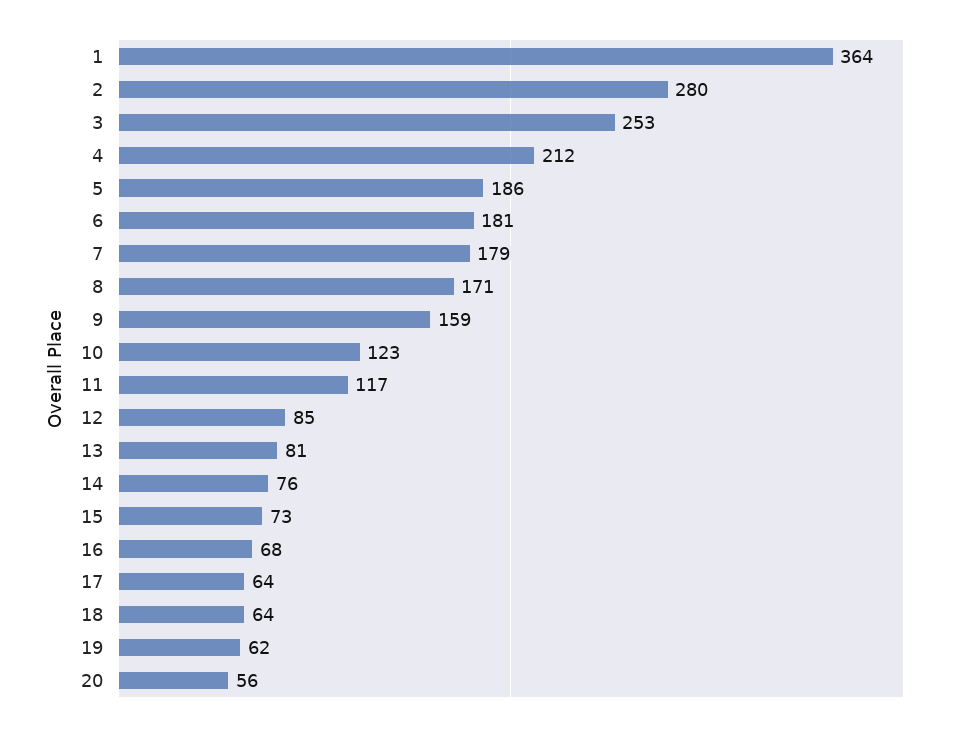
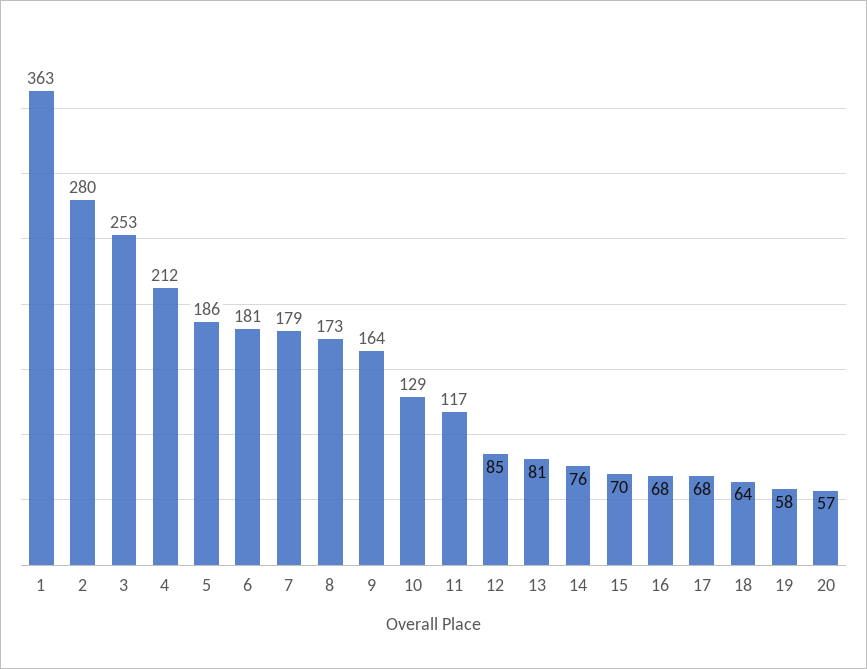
1: 364 -> 363
8: 171 -> 173
9: 159 -> 164
10: 123 -> 129
15: 73 -> 70
17: 64 -> 68
19: 62 -> 58
20: 56 -> 57

